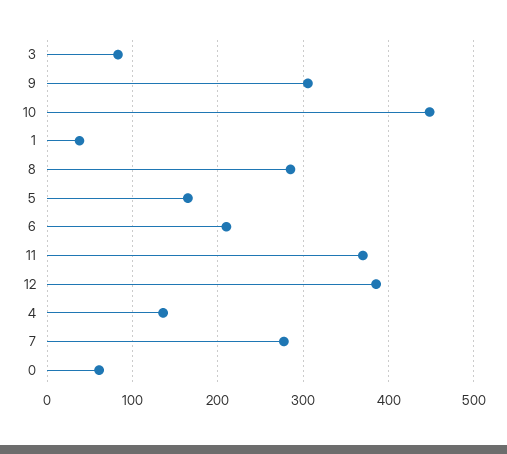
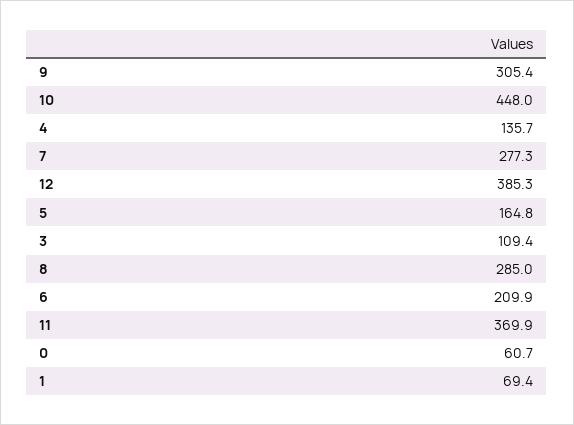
3: 80 -> 109.4
1: 40 -> 69.4

